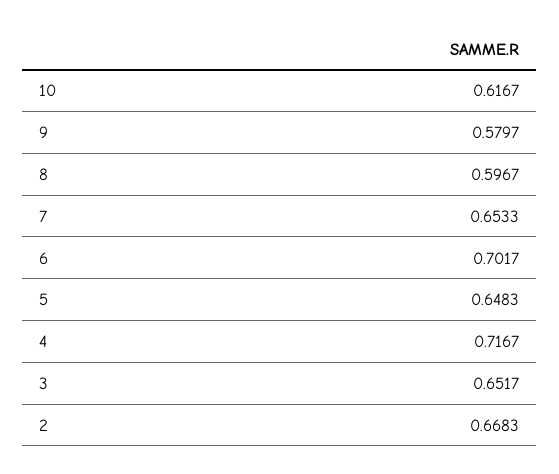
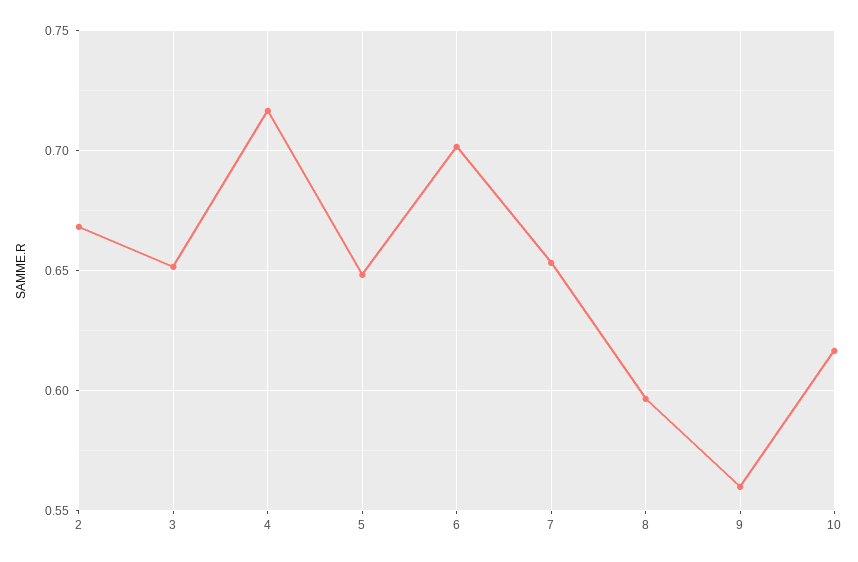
9: 0.5797 -> 0.56

